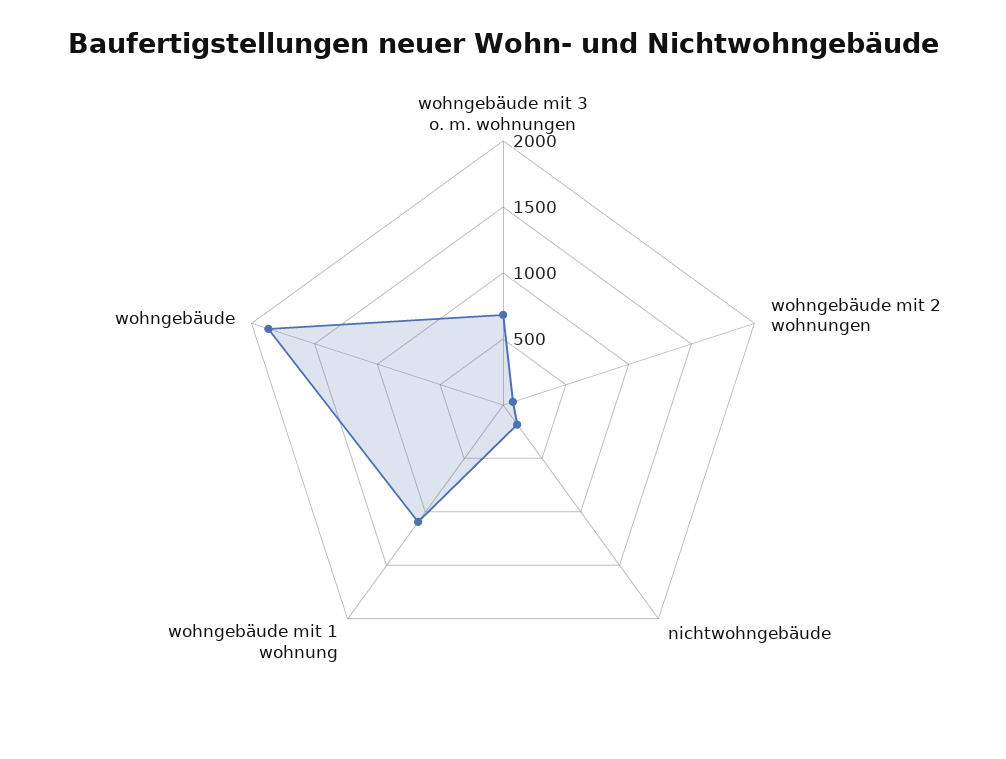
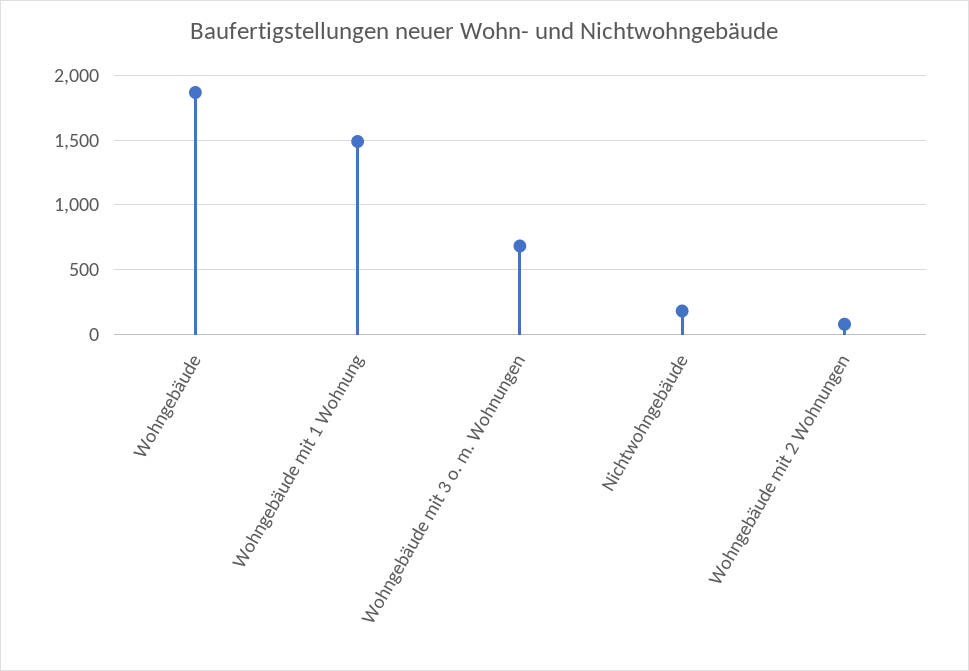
wohngebäude mit 1 wohnung: 1100 -> 1500

